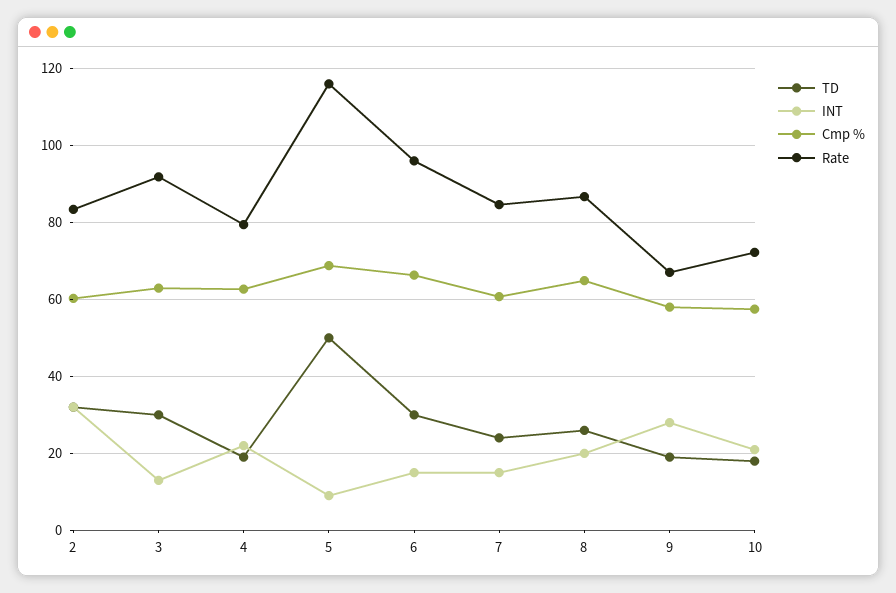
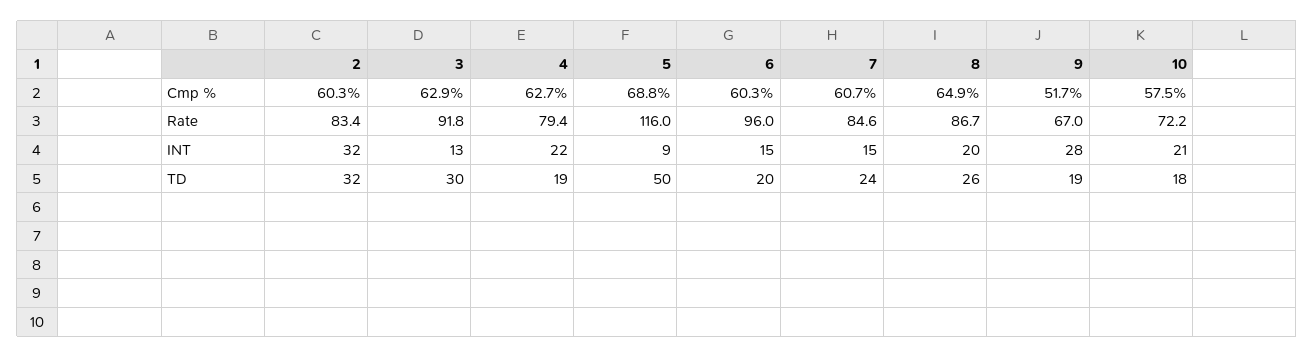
TD, 6: 30 -> 20
Cmp %, 6: 66 -> 60.3
Cmp %, 9: 58 -> 51.7

